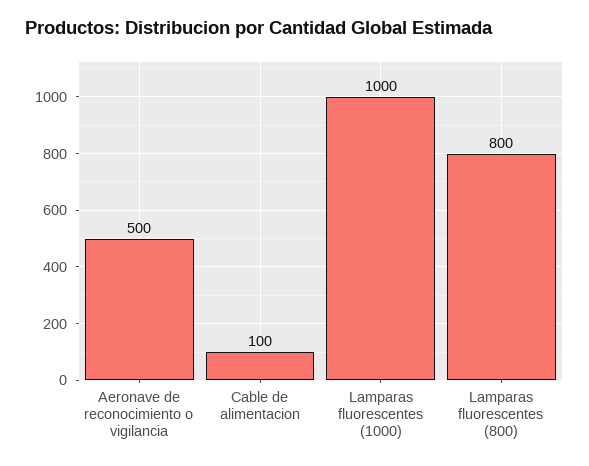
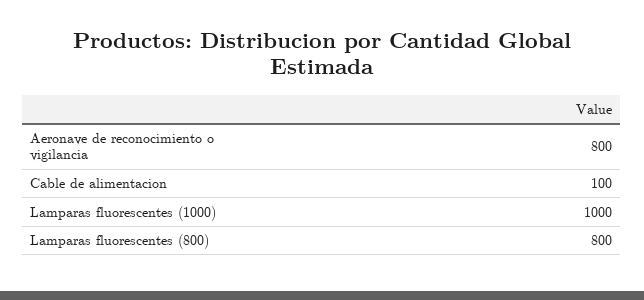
Aeronave de reconocimiento o vigilancia: 500 -> 800

